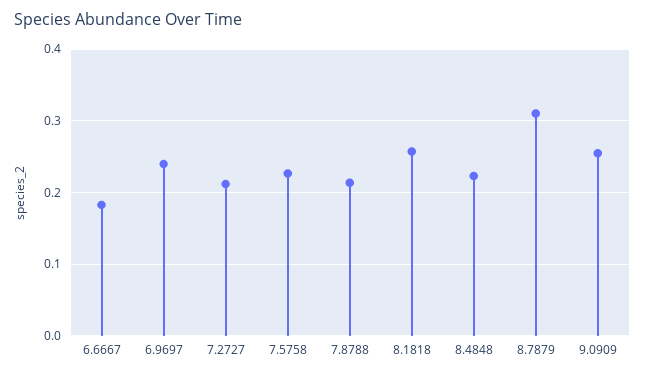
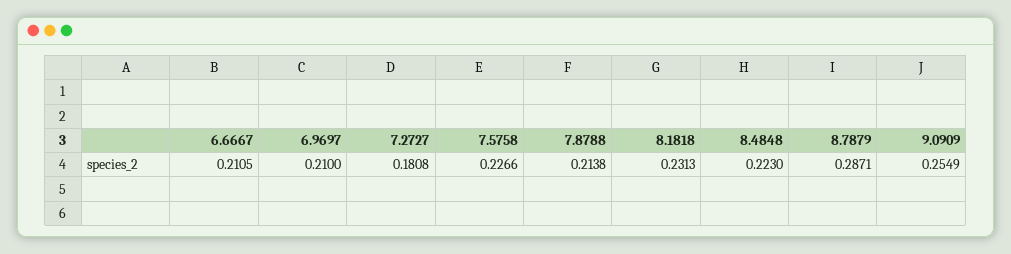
6.6667: 0.18 -> 0.2105
6.9697: 0.24 -> 0.21
7.2727: 0.21 -> 0.1808
8.1818: 0.26 -> 0.2313
8.7879: 0.31 -> 0.2871

